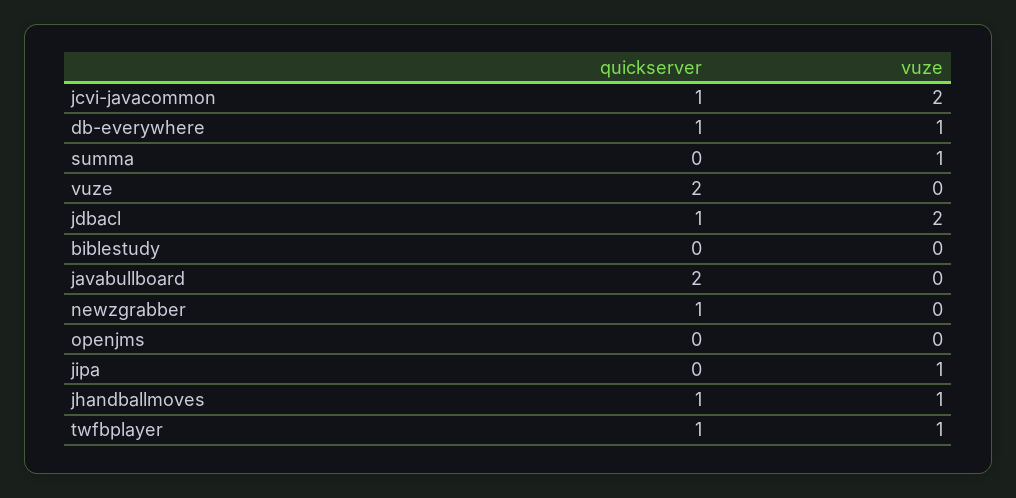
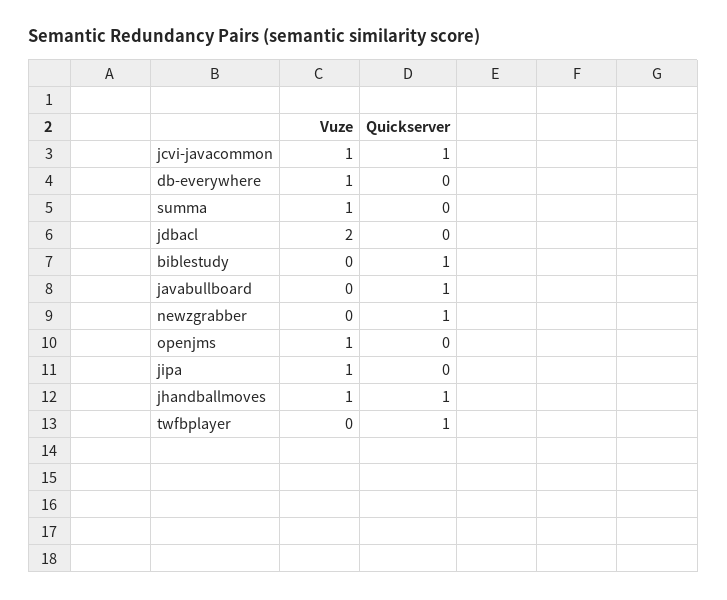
vuze, jcvi-javacommon: 2 -> 1
quickserver, db-everywhere: 1 -> 0
quickserver, vuze: 2 -> none
vuze, vuze: 0 -> none
quickserver, jdbacl: 1 -> 0
quickserver, biblestudy: 0 -> 1
quickserver, javabullboard: 2 -> 1
vuze, openjms: 0 -> 1
vuze, twfbplayer: 1 -> 0

